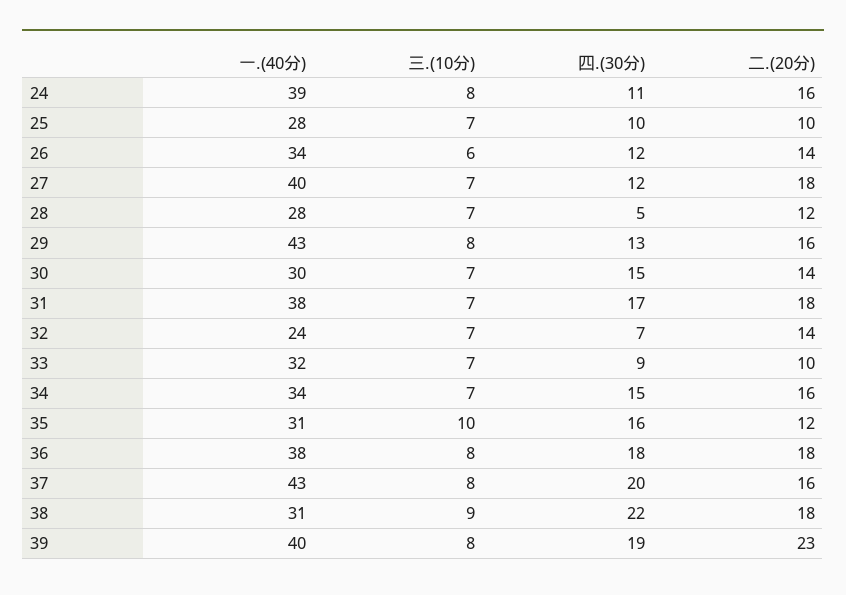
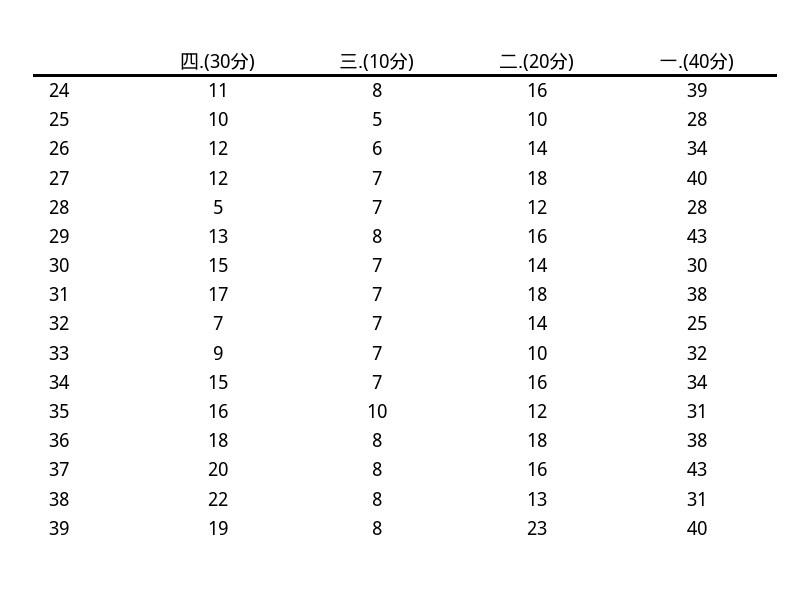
三.(10分), 25: 7 -> 5
一.(40分), 32: 24 -> 25
三.(10分), 38: 9 -> 8
二.(20分), 38: 18 -> 13

